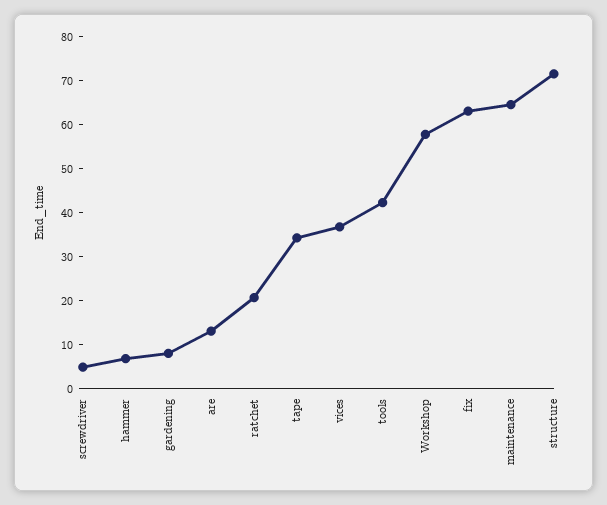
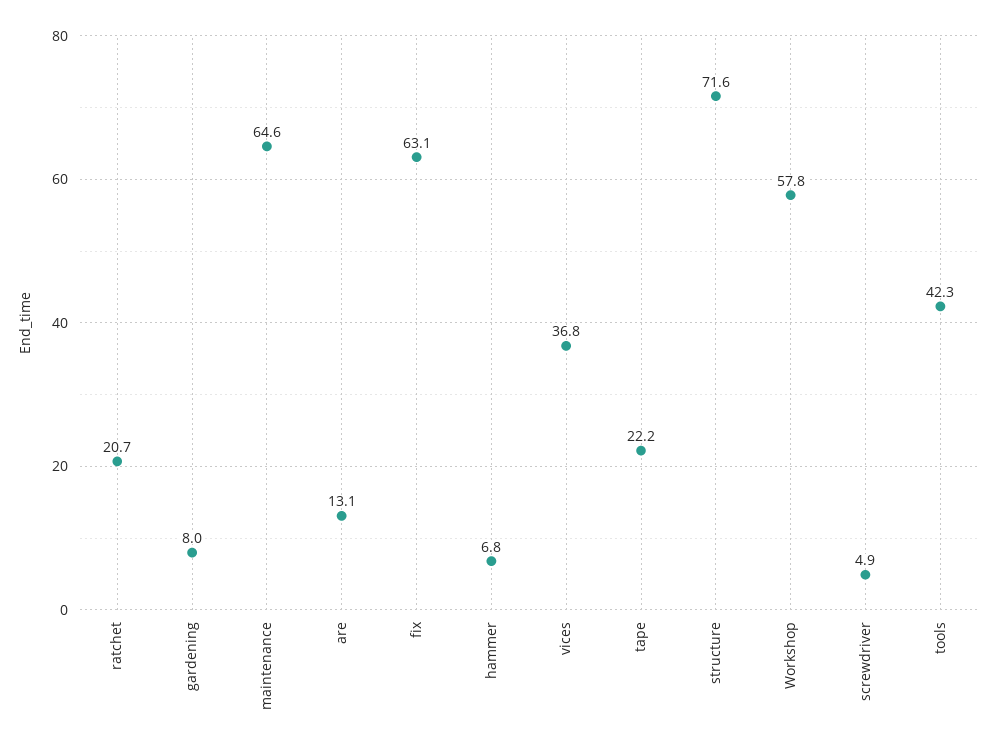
tape: 34 -> 22.2

